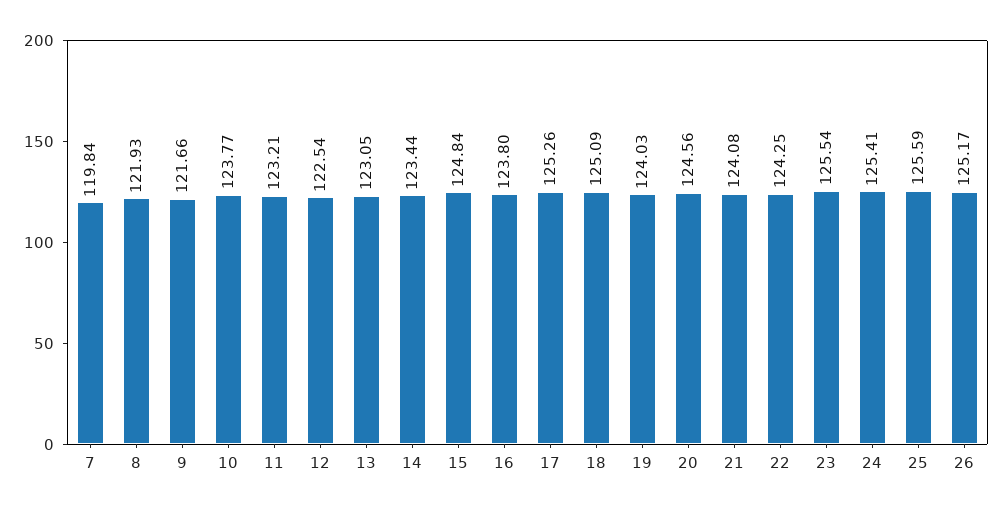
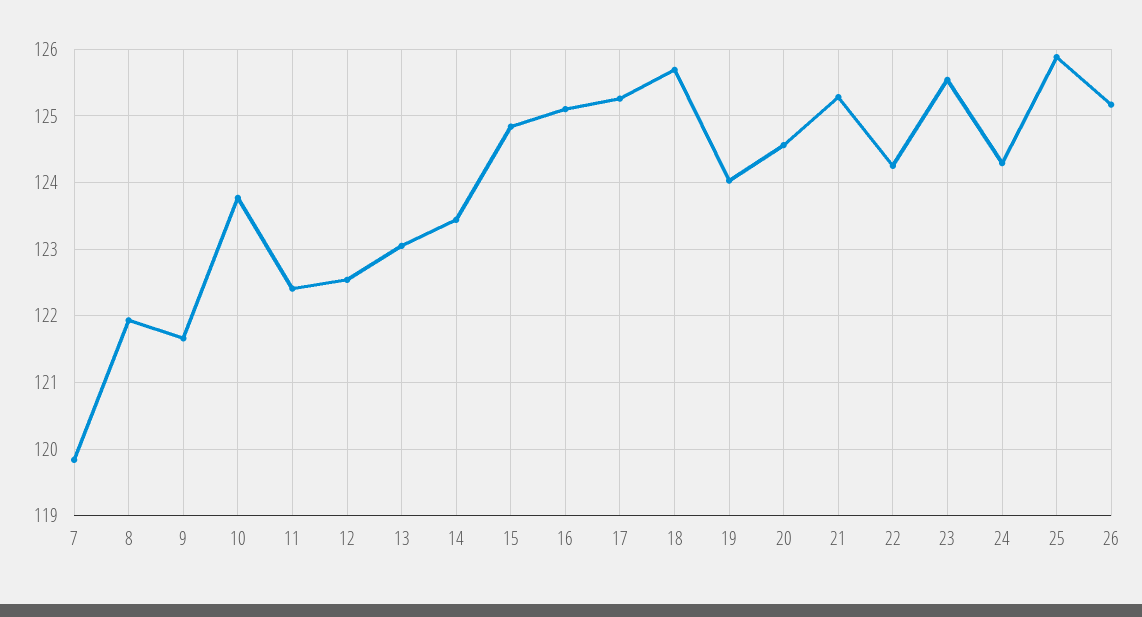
11: 123.21 -> 122.4
16: 123.8 -> 125.1
18: 125.09 -> 125.7
21: 124.08 -> 125.3
24: 125.41 -> 124.3
25: 125.59 -> 125.9

